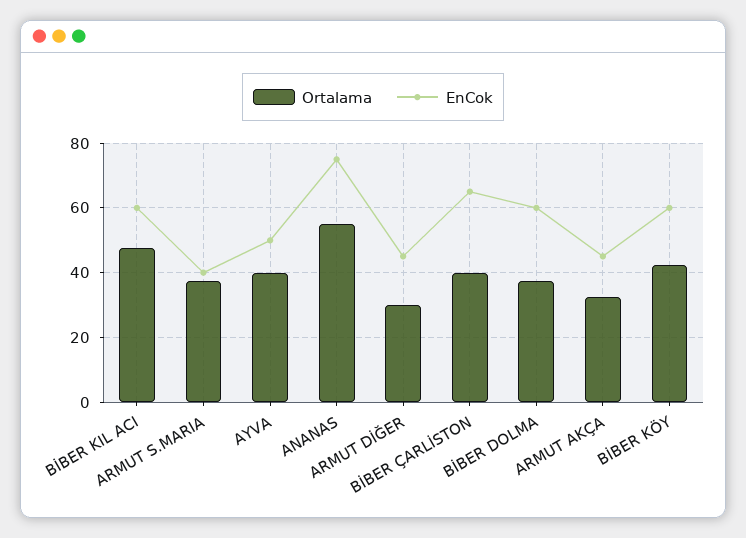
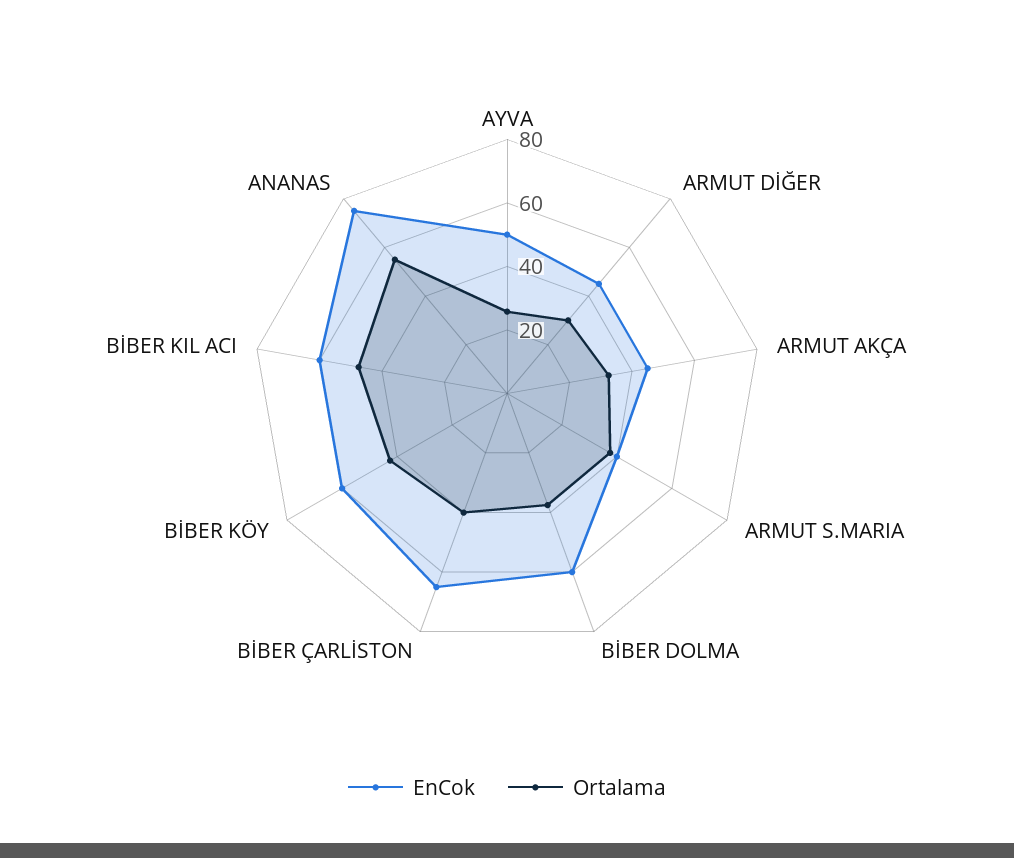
Ortalama, AYVA: 40 -> 25

